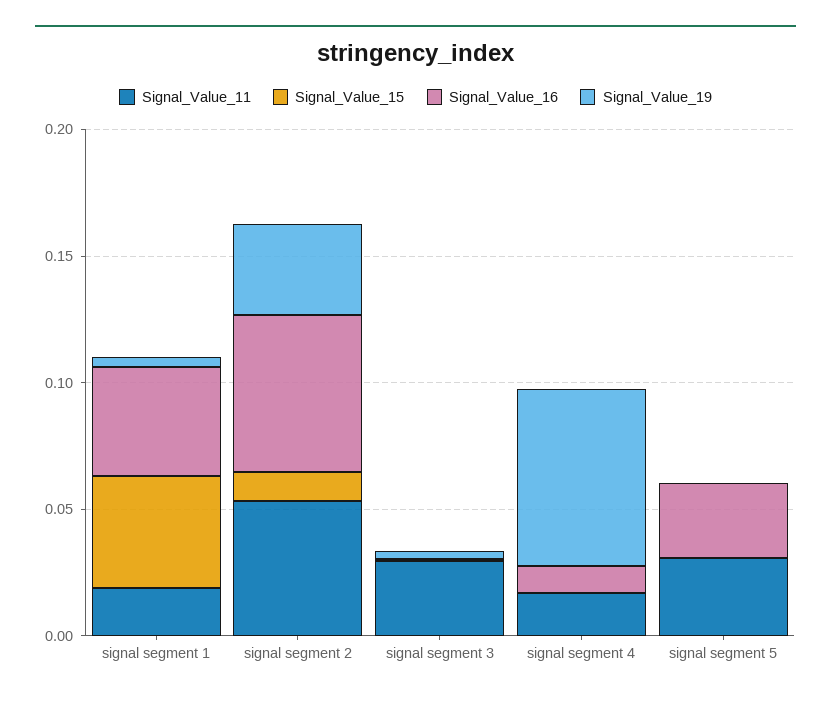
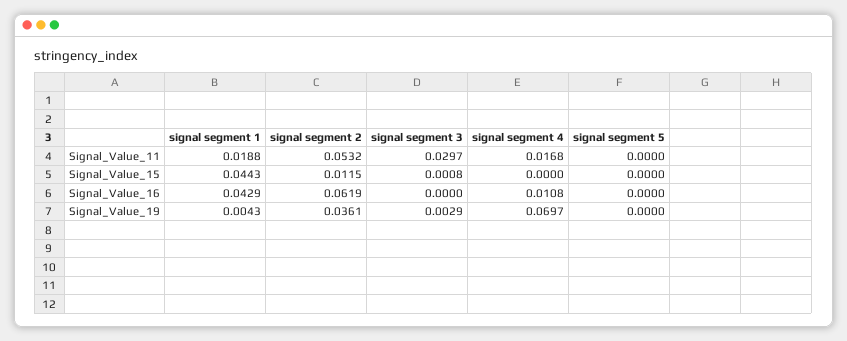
Signal_Value_11, signal segment 5: 0.03 -> 0
Signal_Value_16, signal segment 5: 0.03 -> 0

